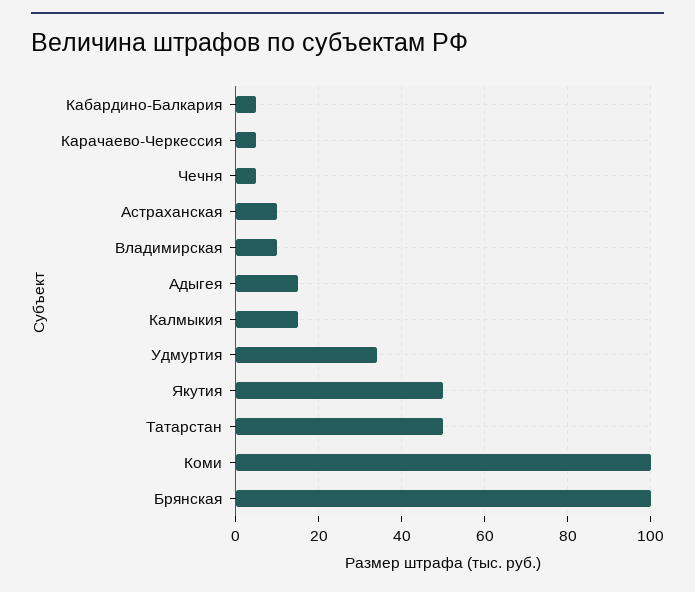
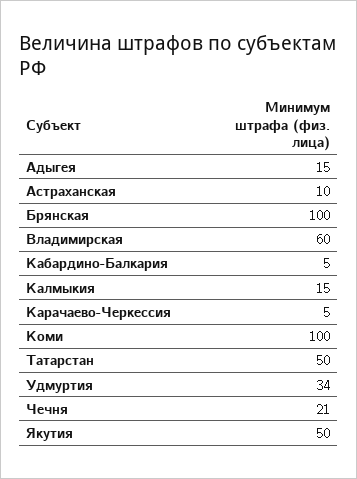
Чечня: 5 -> 21
Владимирская: 10 -> 60

